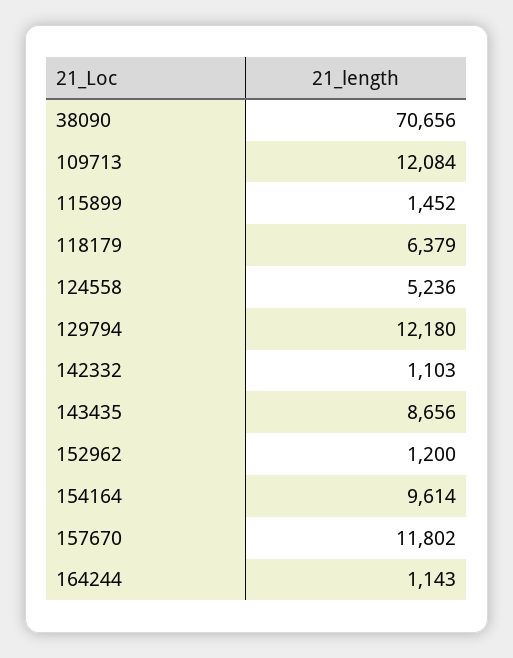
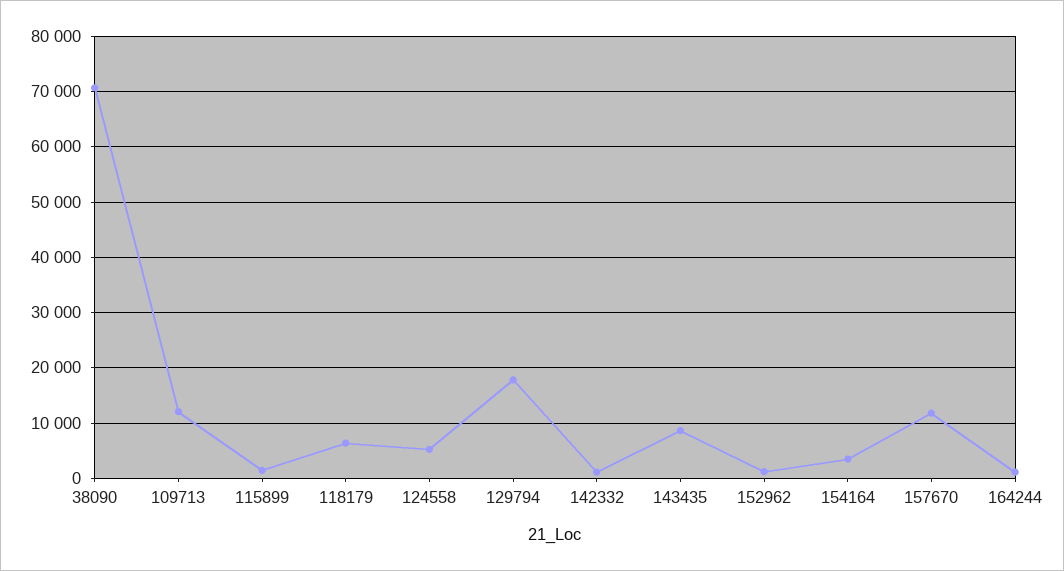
129794: 12180 -> 18000
154164: 9614 -> 4000

